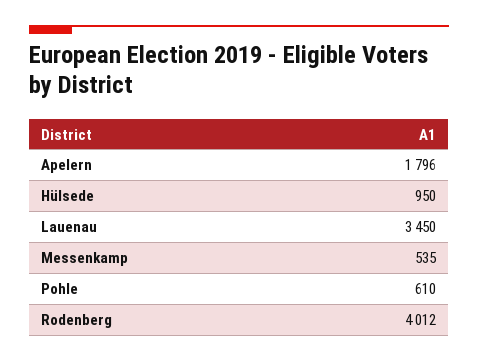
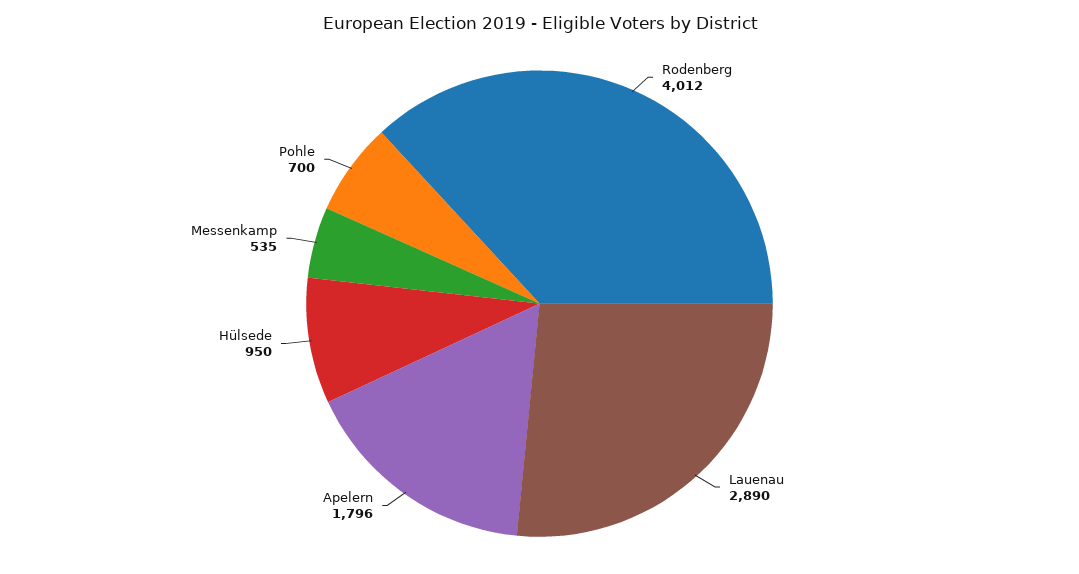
Lauenau: 3450 -> 2890
Pohle: 610 -> 700

